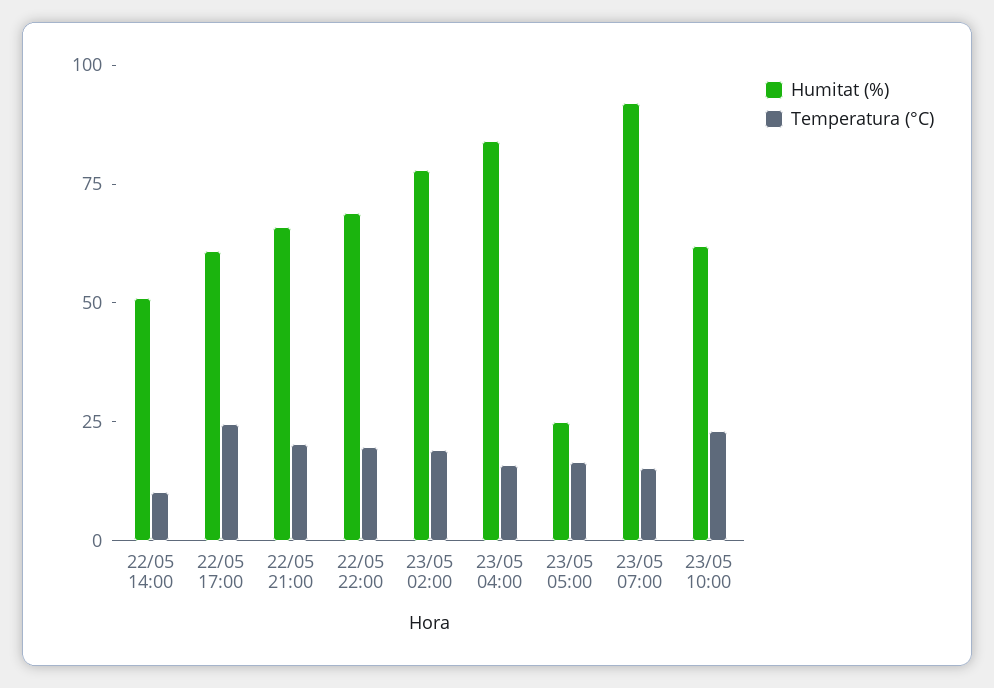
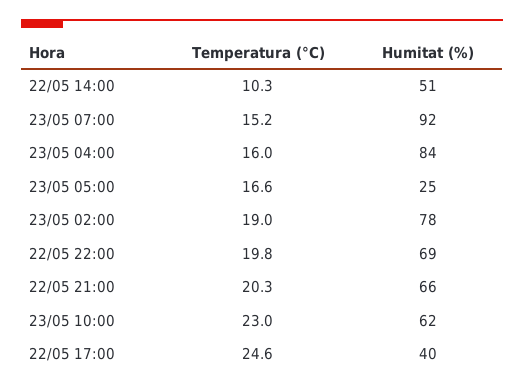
Humitat (%), 22/05 17:00: 60 -> 40

